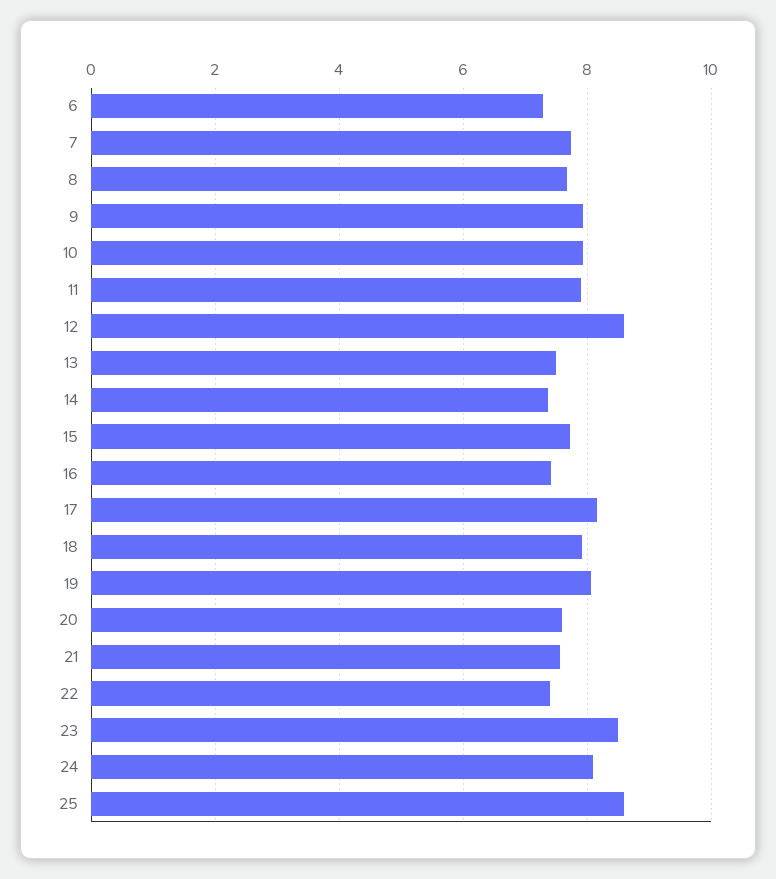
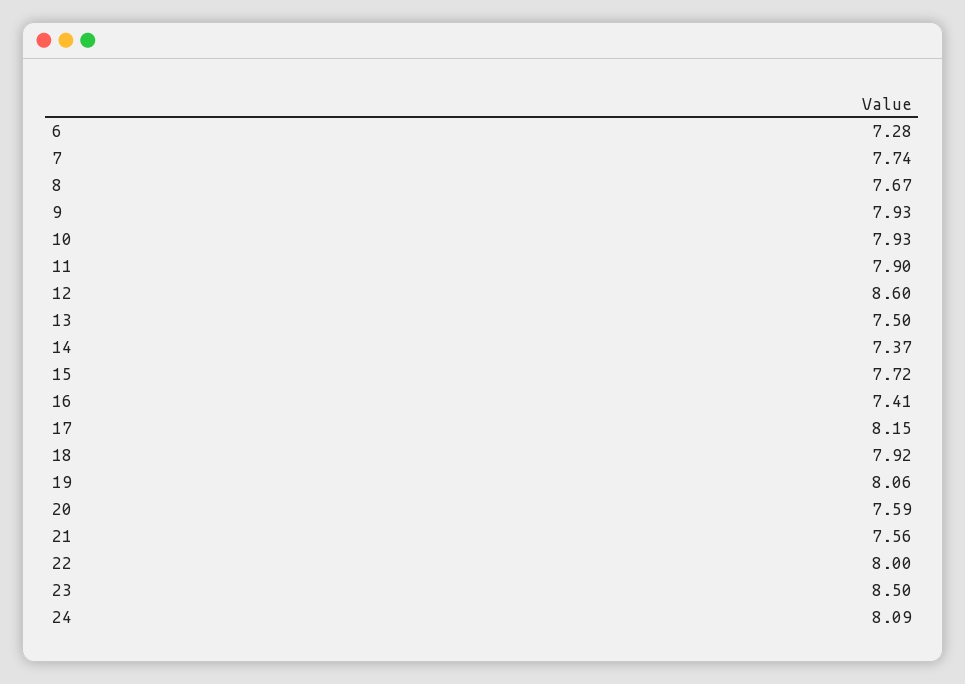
22: 7.4 -> 8
25: 8.6 -> none

